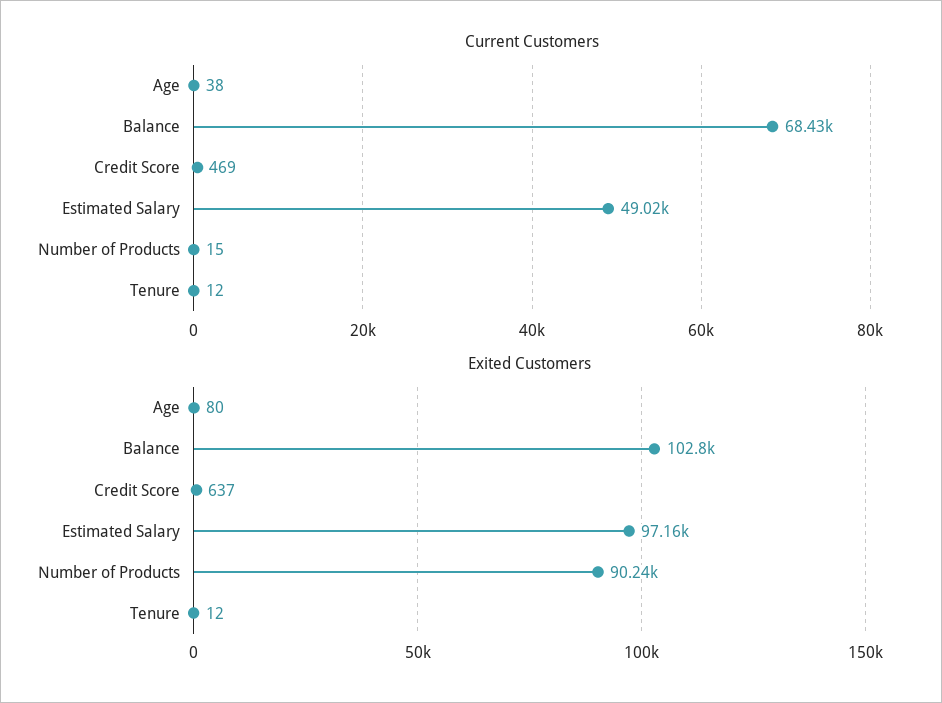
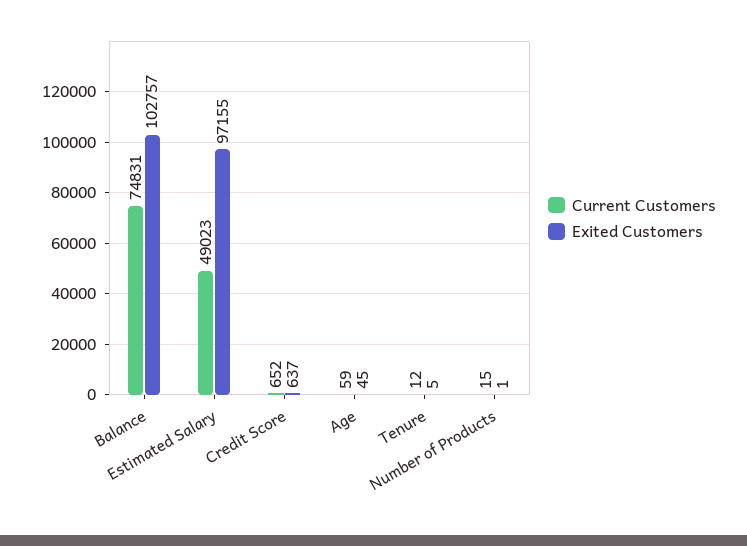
Current Customers, Age: 38 -> 59
Current Customers, Balance: 68430 -> 74831
Current Customers, Credit Score: 469 -> 652
Exited Customers, Age: 80 -> 45
Exited Customers, Number of Products: 90240 -> 1
Exited Customers, Tenure: 12 -> 5

